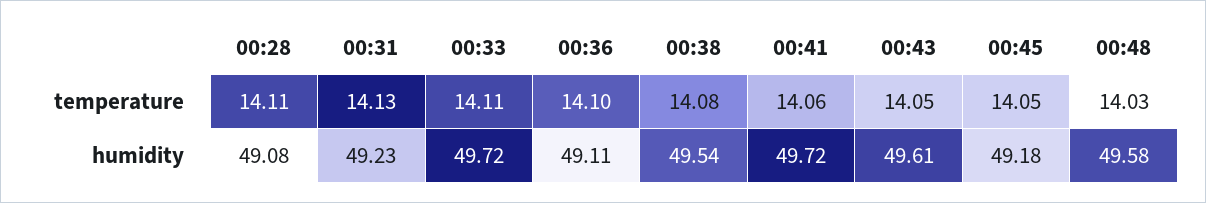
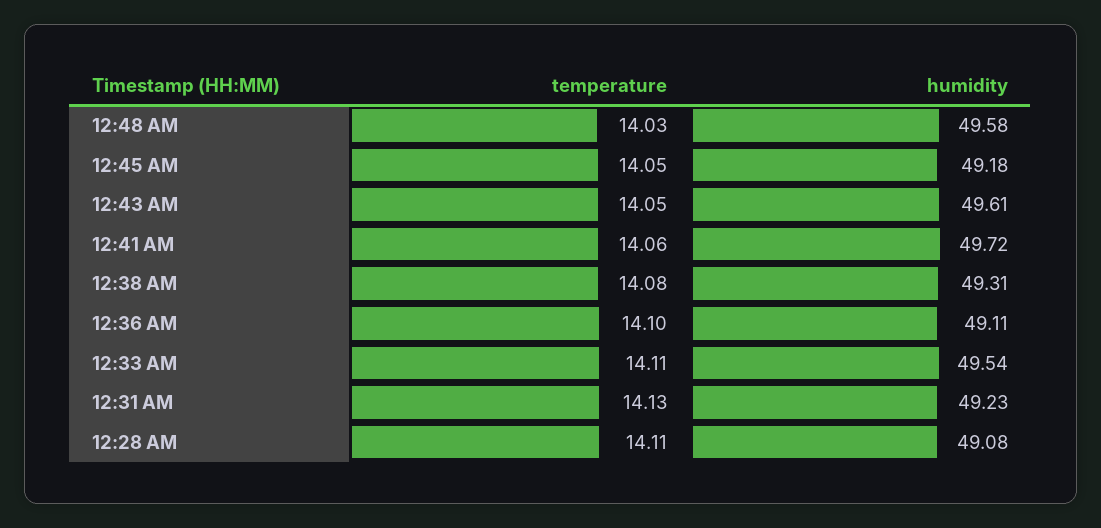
00:33, humidity: 49.72 -> 49.54
00:38, humidity: 49.54 -> 49.31

